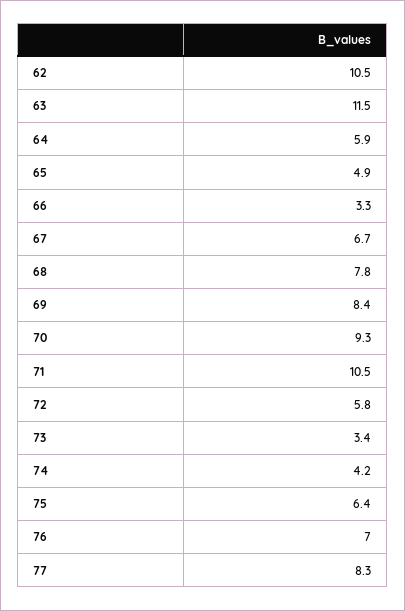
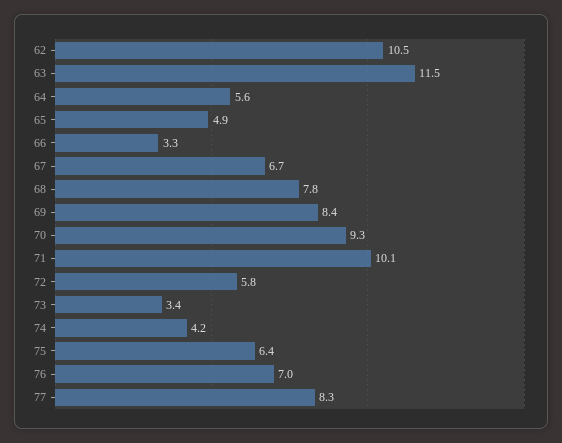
64: 5.9 -> 5.6
71: 10.5 -> 10.1

